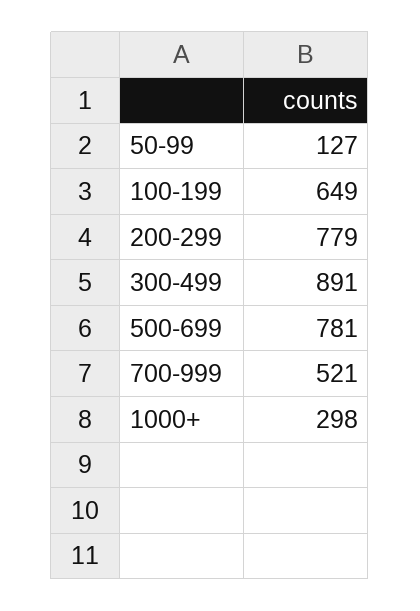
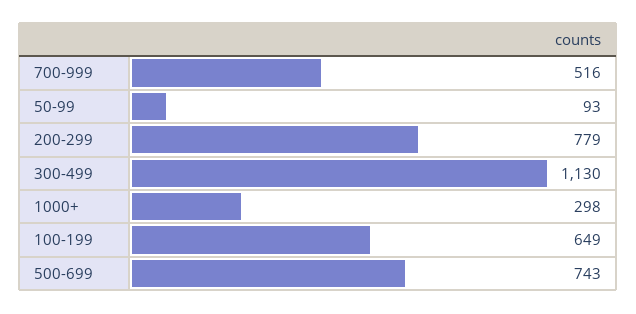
50-99: 127 -> 93
300-499: 891 -> 1130
500-699: 781 -> 743
700-999: 521 -> 516

